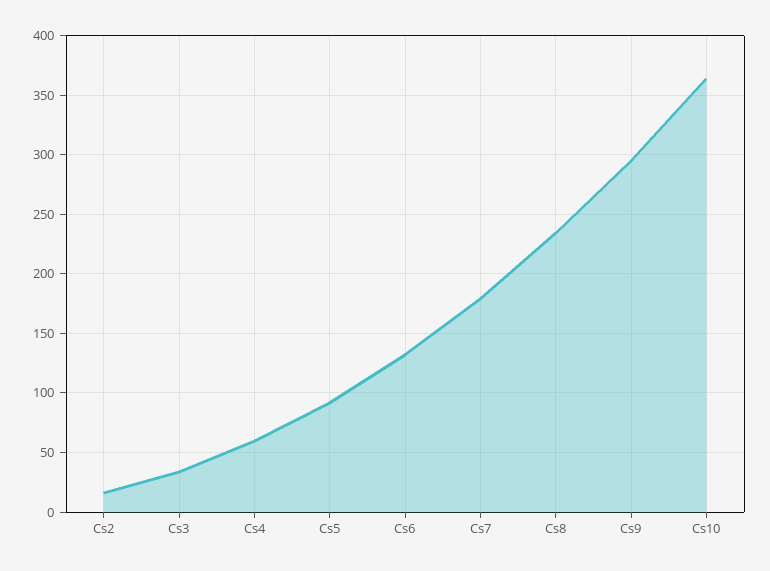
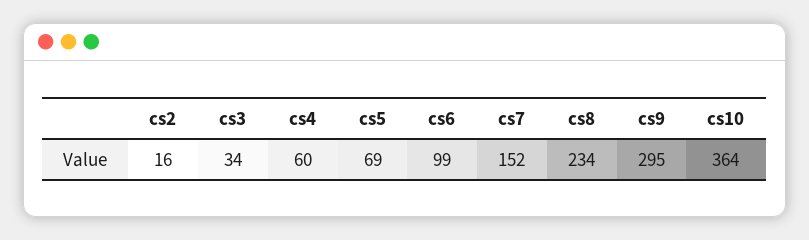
Cs5: 90 -> 69
Cs6: 130 -> 99
Cs7: 180 -> 152

